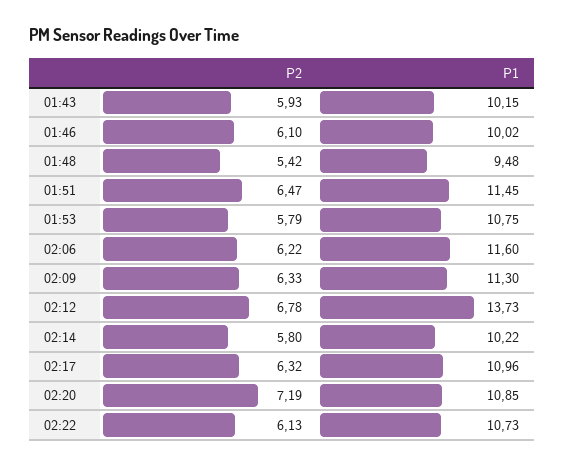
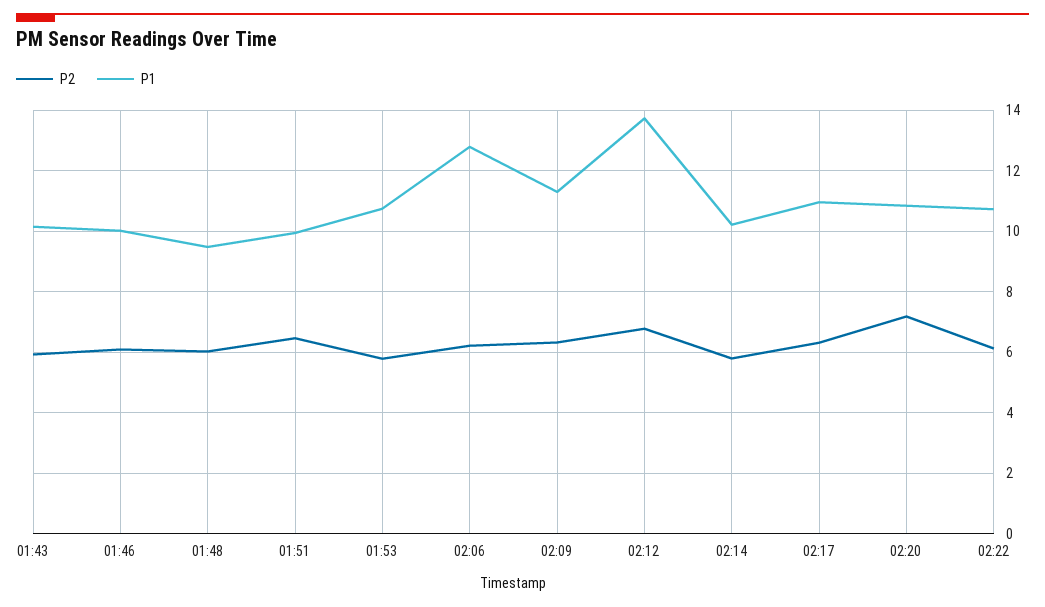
P2, 01:48: 5.42 -> 6
P1, 01:51: 11.45 -> 10
P1, 02:06: 11.6 -> 12.8

